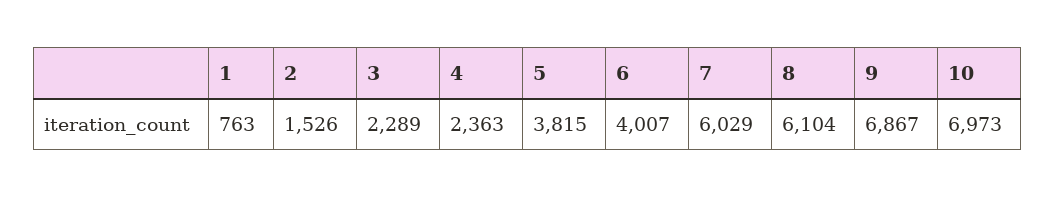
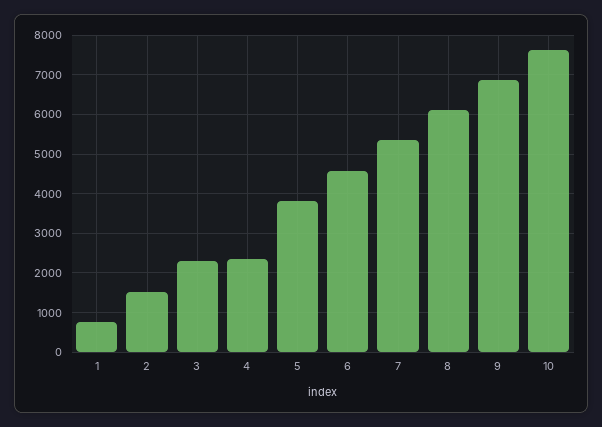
6: 4007 -> 4600
7: 6029 -> 5400
10: 6973 -> 7600

